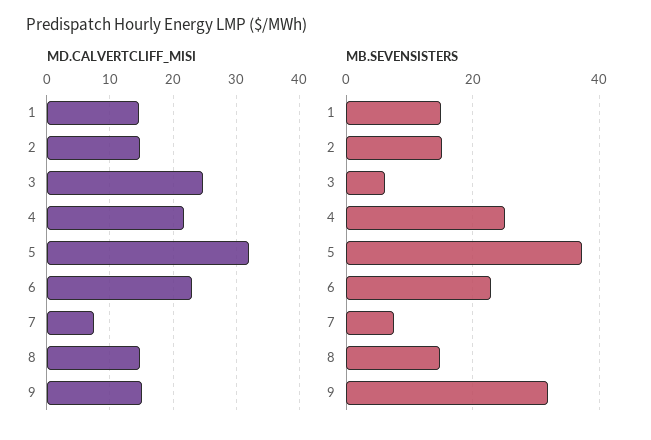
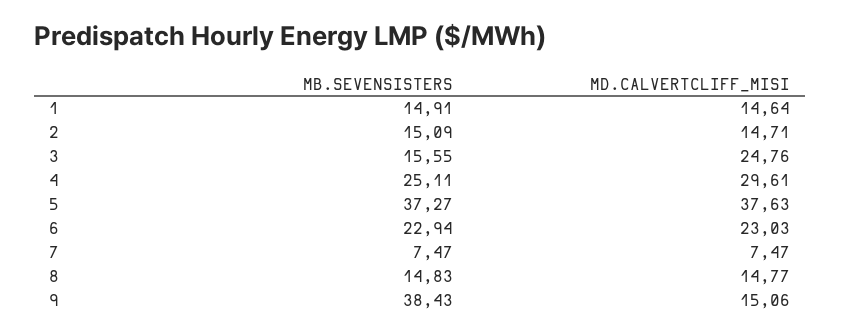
MD.CALVERTCLIFF_MISI, 4: 22 -> 29.61
MD.CALVERTCLIFF_MISI, 5: 32 -> 37.63
MB.SEVENSISTERS, 3: 6 -> 15.55
MB.SEVENSISTERS, 9: 32 -> 38.43

